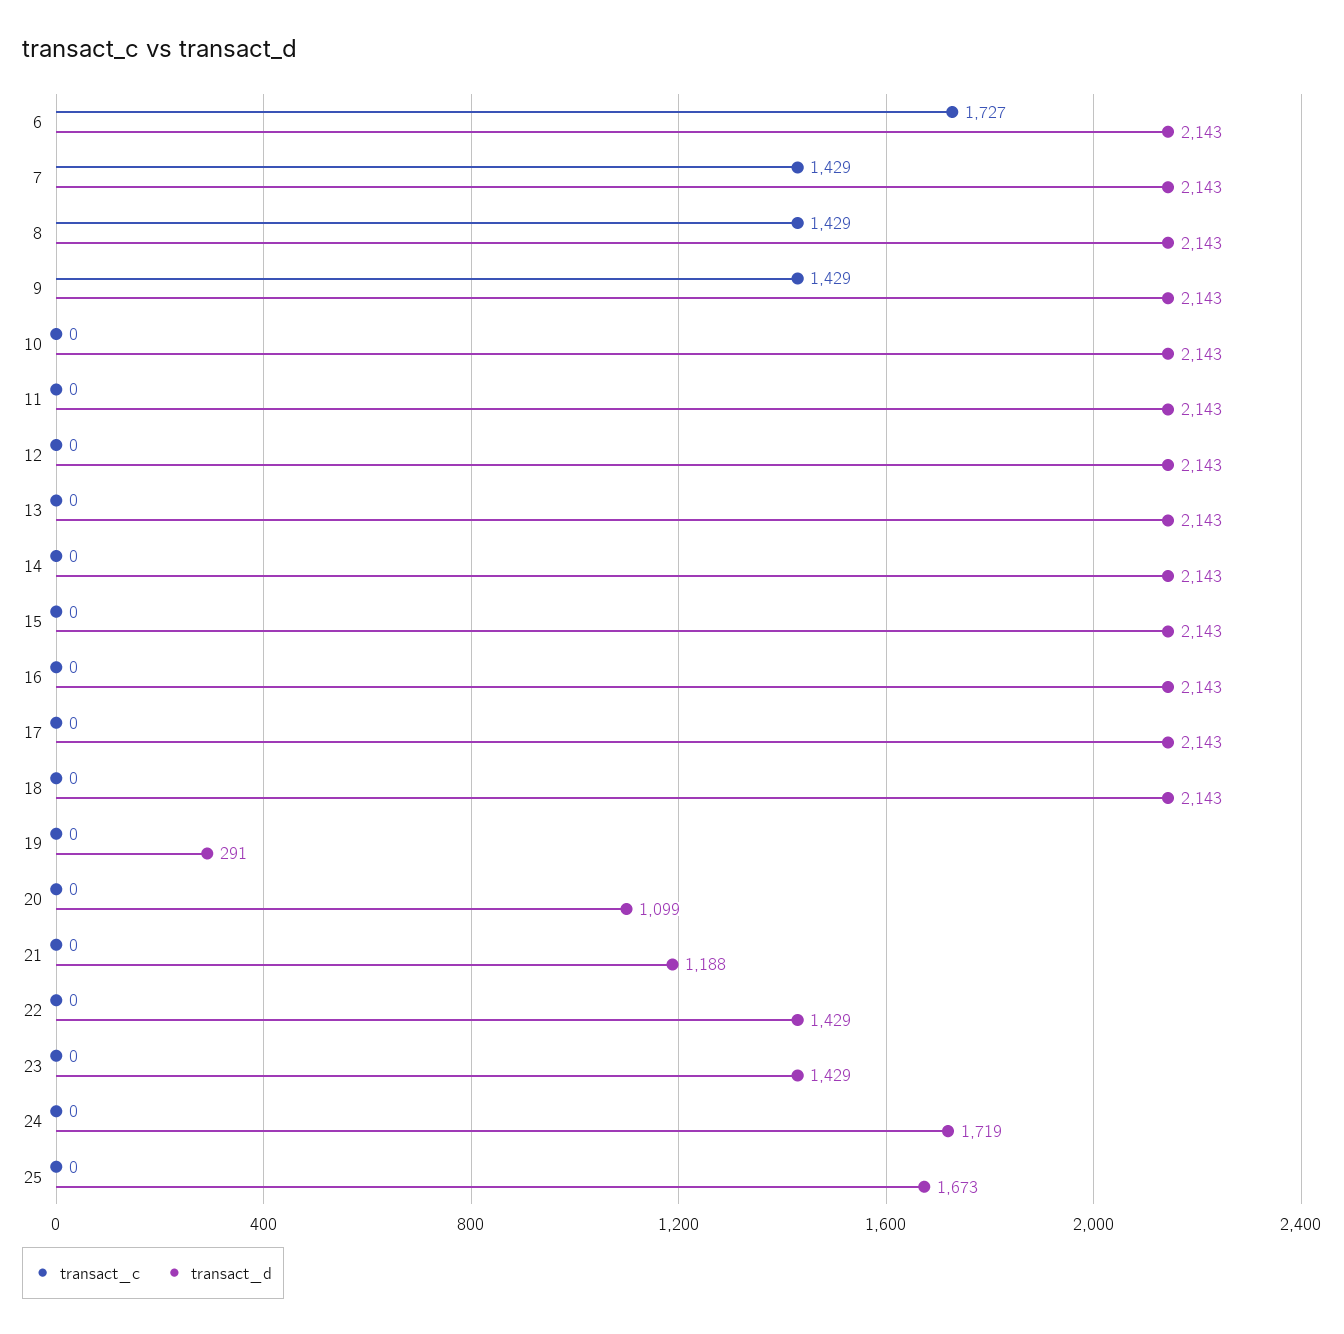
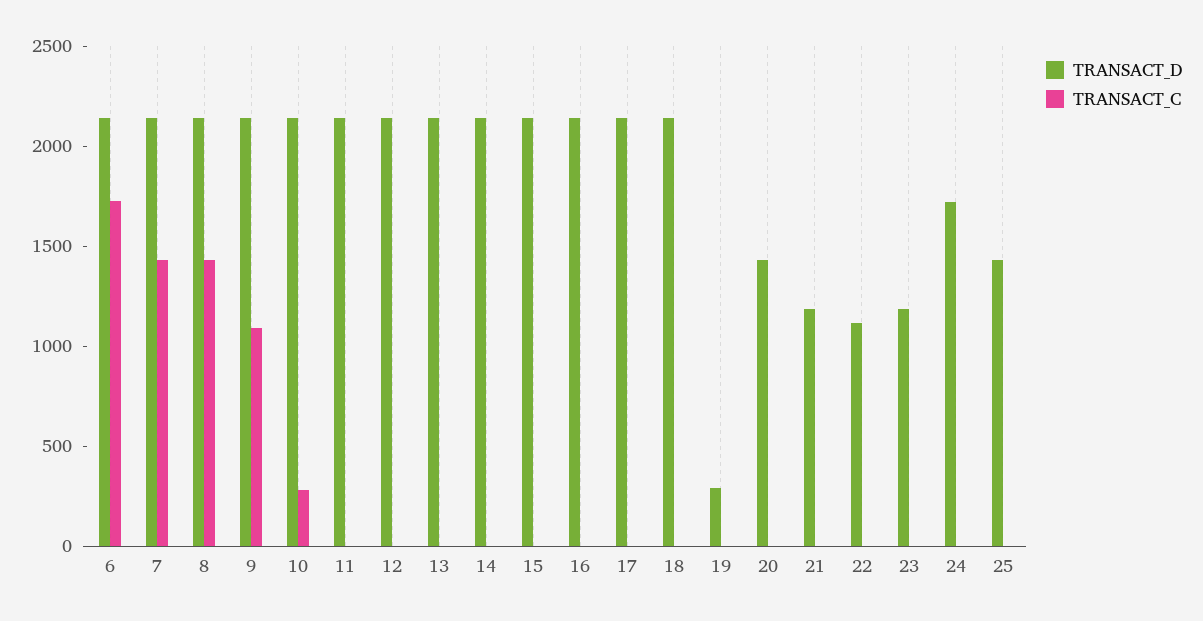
transact_c, 9: 1429 -> 1100
transact_c, 10: 0 -> 300
transact_d, 20: 1099 -> 1400
transact_d, 22: 1429 -> 1100
transact_d, 23: 1429 -> 1200
transact_d, 25: 1673 -> 1400

